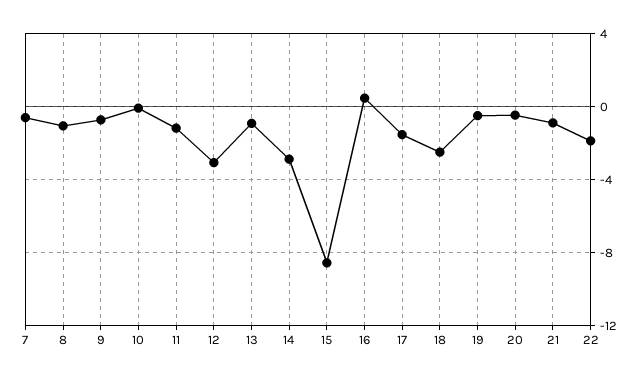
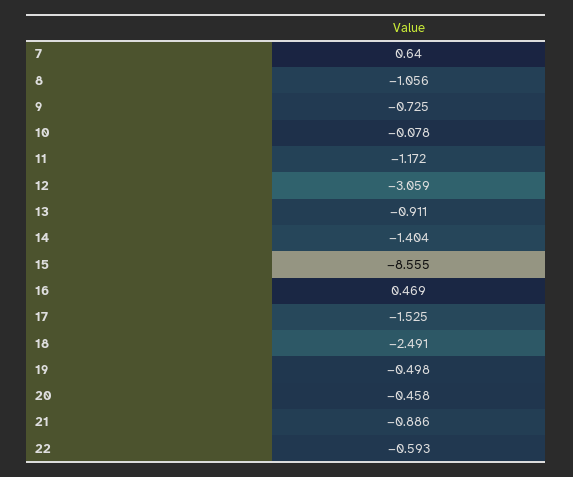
7: -0.5 -> 0.64
14: -3 -> -1.404
22: -2 -> -0.593

